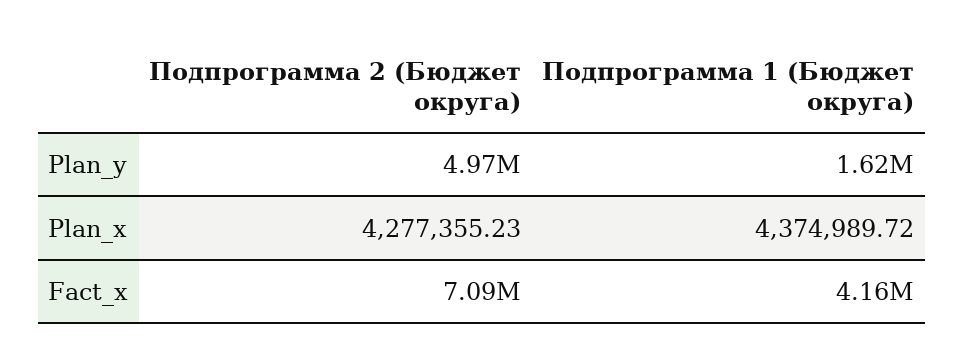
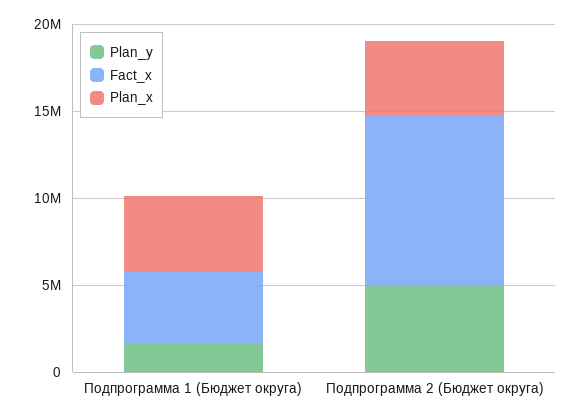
Fact_x, Подпрограмма 2 (Бюджет округа): 7090000 -> 10000000

